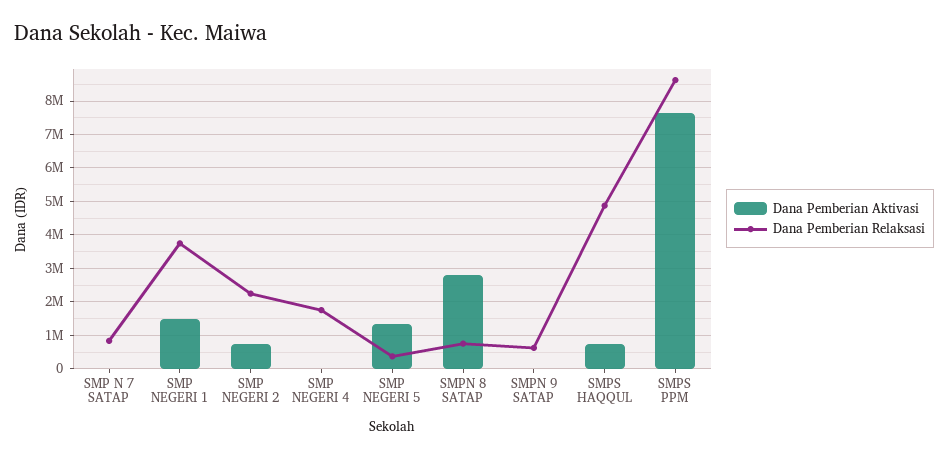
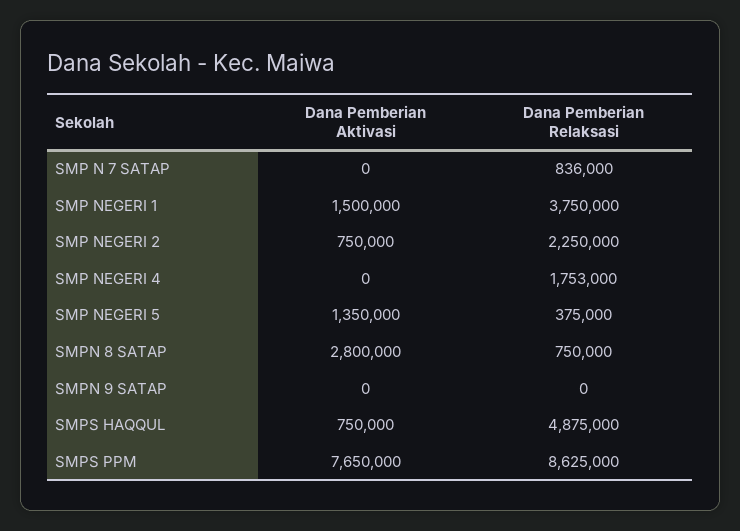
Dana Pemberian Relaksasi, SMPN 9 SATAP: 600000 -> 0

